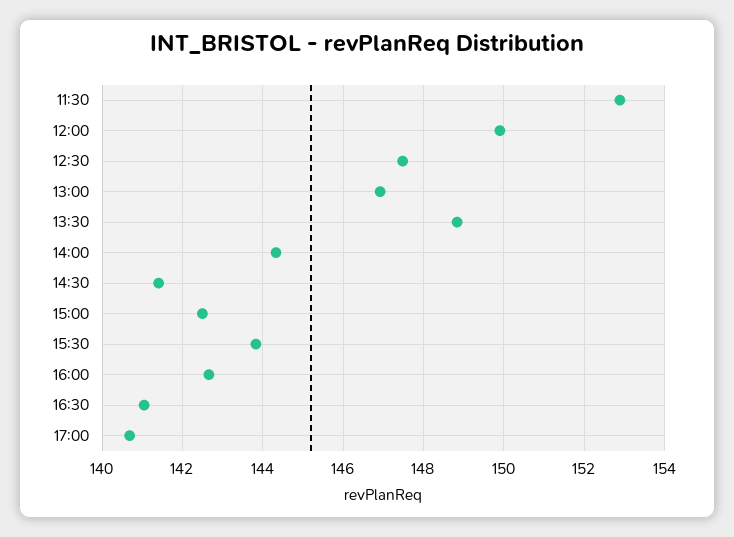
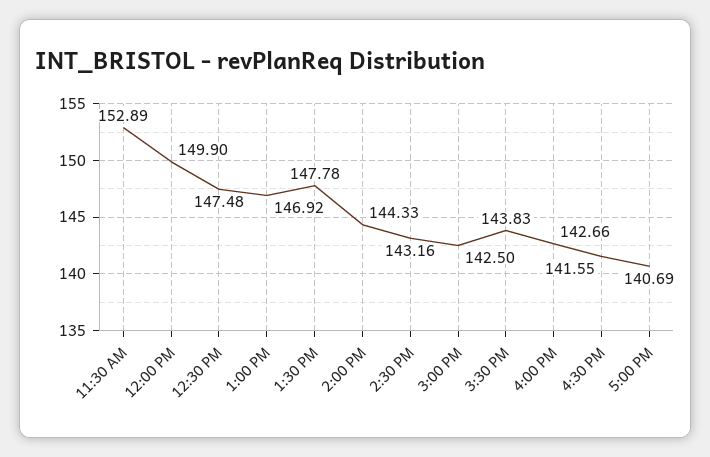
13:30: 148.8 -> 147.78
14:30: 141.4 -> 143.16
16:30: 141 -> 141.55

